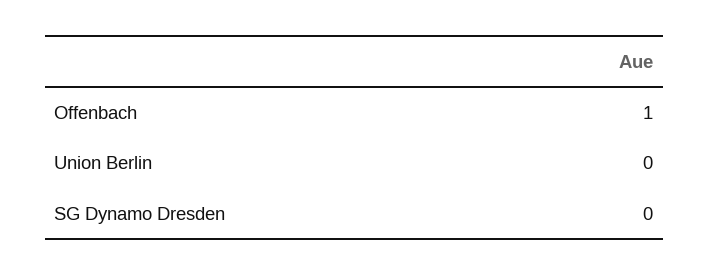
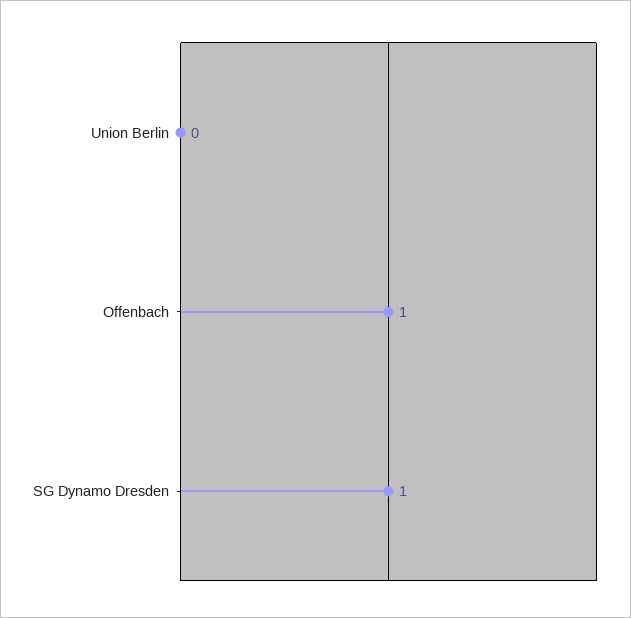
SG Dynamo Dresden: 0 -> 1

